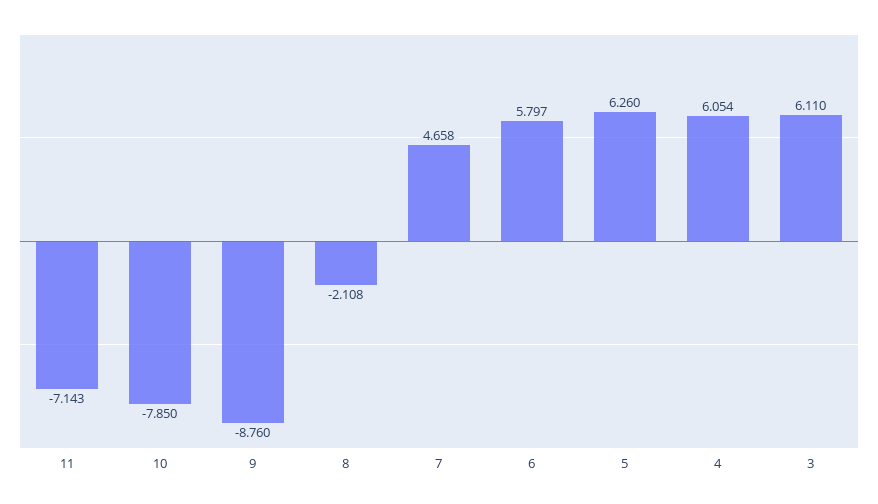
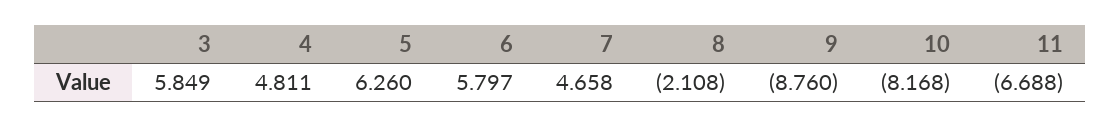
11: -7.143 -> -6.688
10: -7.85 -> -8.168
4: 6.054 -> 4.811
3: 6.11 -> 5.849

